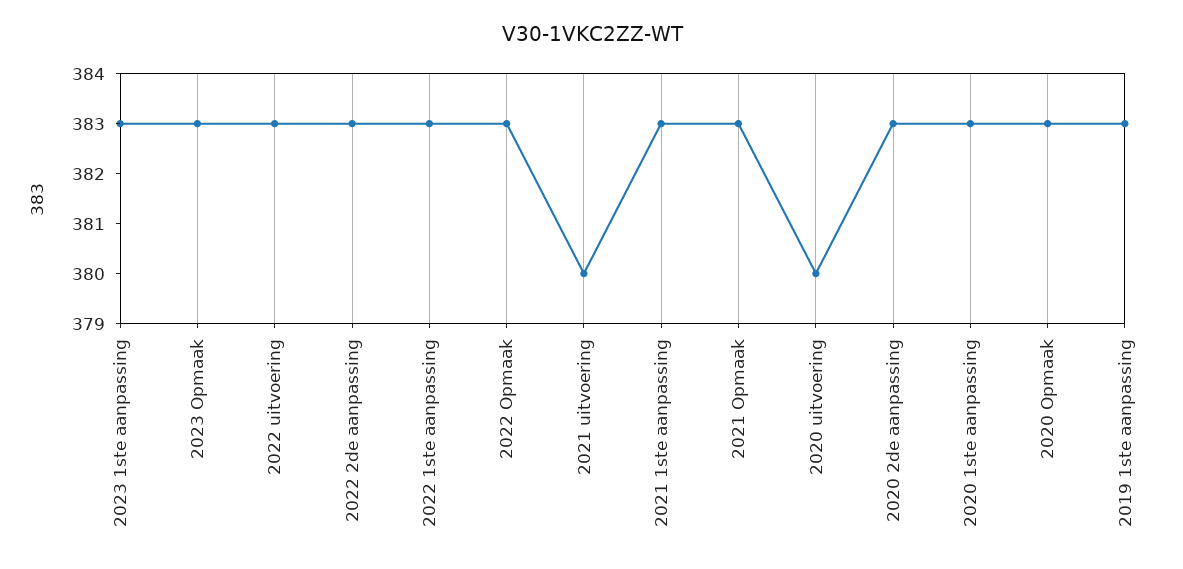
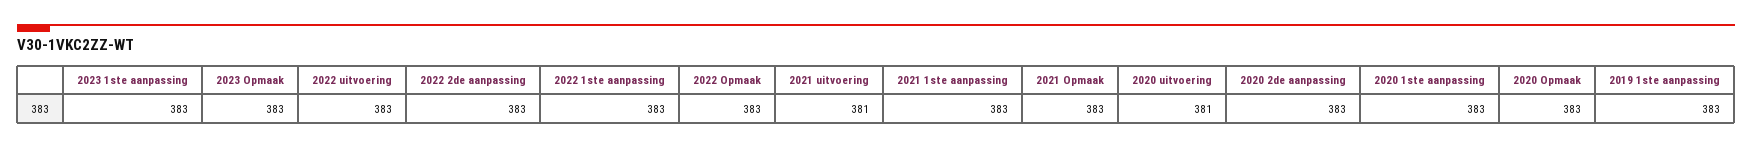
2021 uitvoering: 380 -> 381
2020 uitvoering: 380 -> 381

